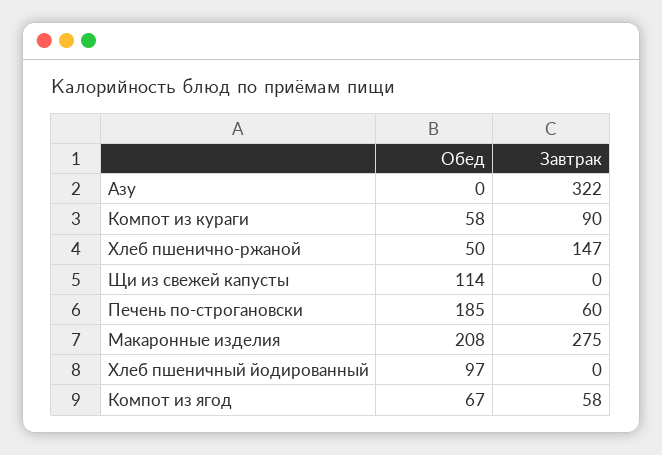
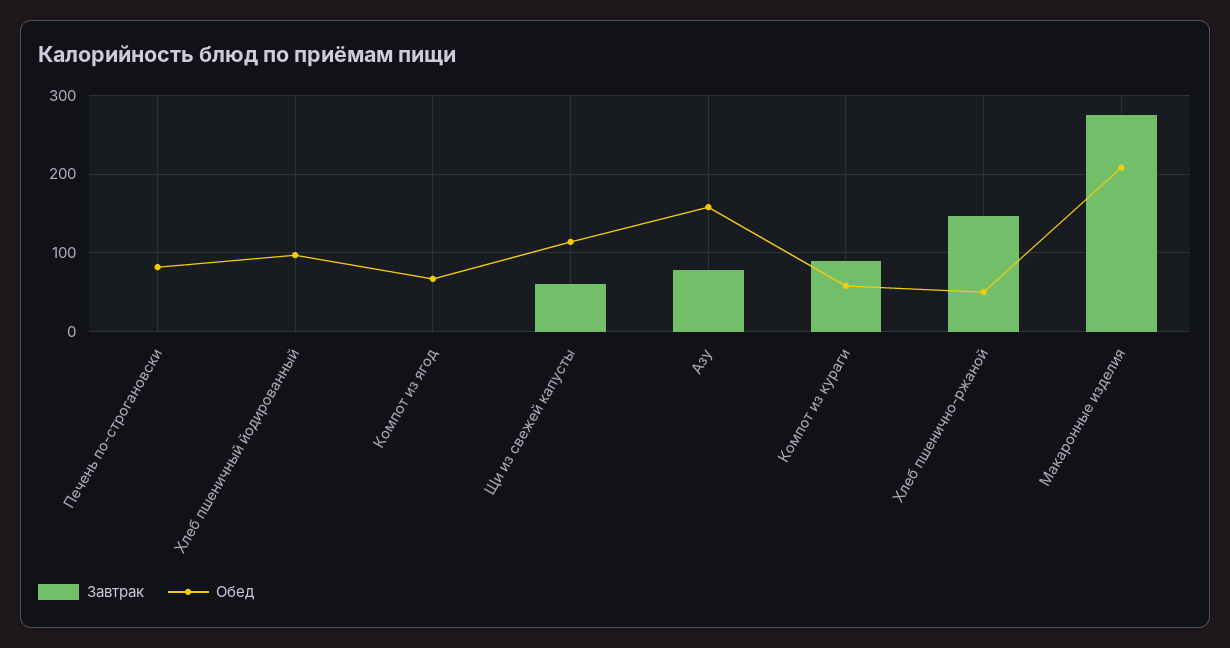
Обед, Азу: 0 -> 160
Завтрак, Азу: 322 -> 80
Завтрак, Щи из свежей капусты: 0 -> 60
Обед, Печень по-строгановски: 185 -> 80
Завтрак, Печень по-строгановски: 60 -> 0
Завтрак, Компот из ягод: 58 -> 0

